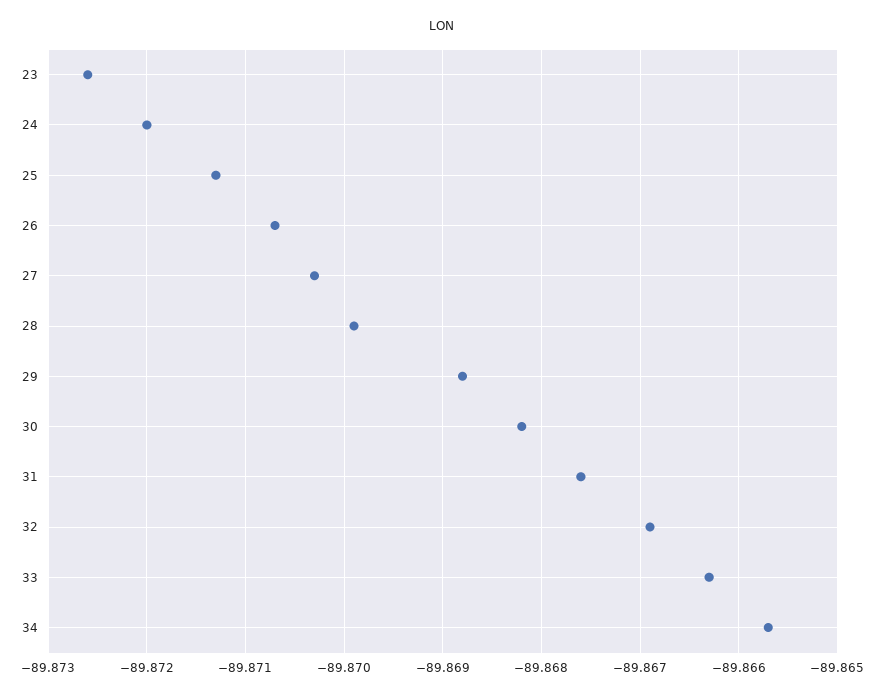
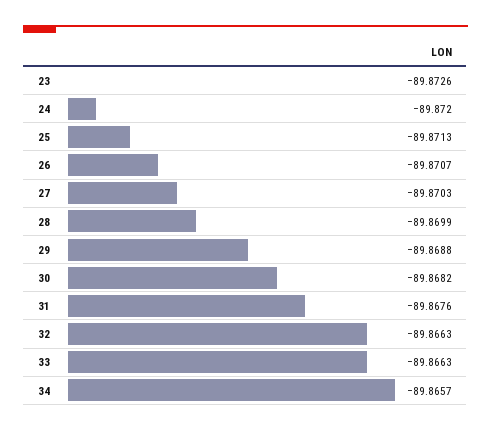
32: -89.8669 -> -89.8663

